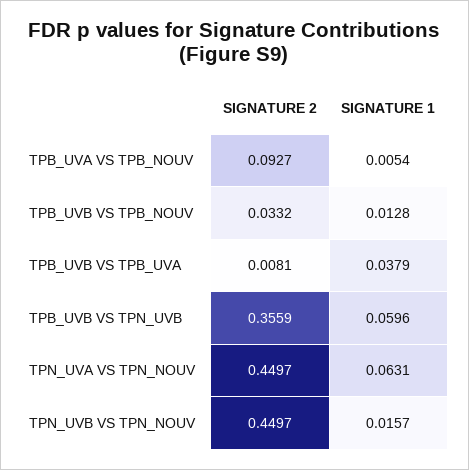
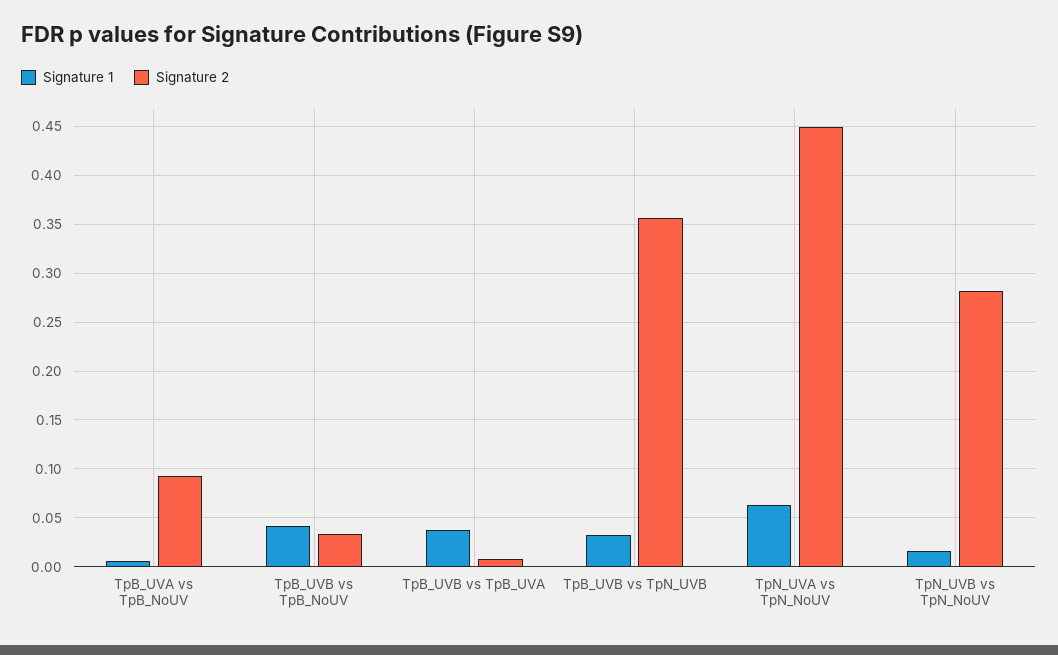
SIGNATURE 1, TPB_UVB VS TPB_NOUV: 0.0128 -> 0.04
SIGNATURE 1, TPB_UVB VS TPN_UVB: 0.0596 -> 0.03
SIGNATURE 2, TPN_UVB VS TPN_NOUV: 0.4497 -> 0.28

